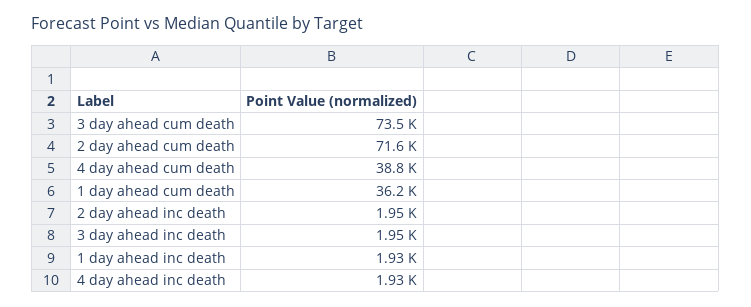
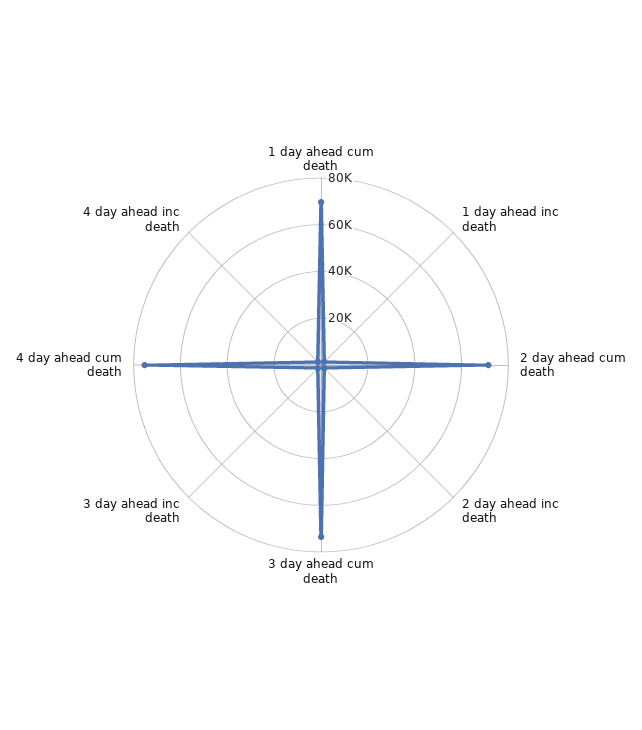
4 day ahead cum death: 38800 -> 75000
1 day ahead cum death: 36200 -> 70000

